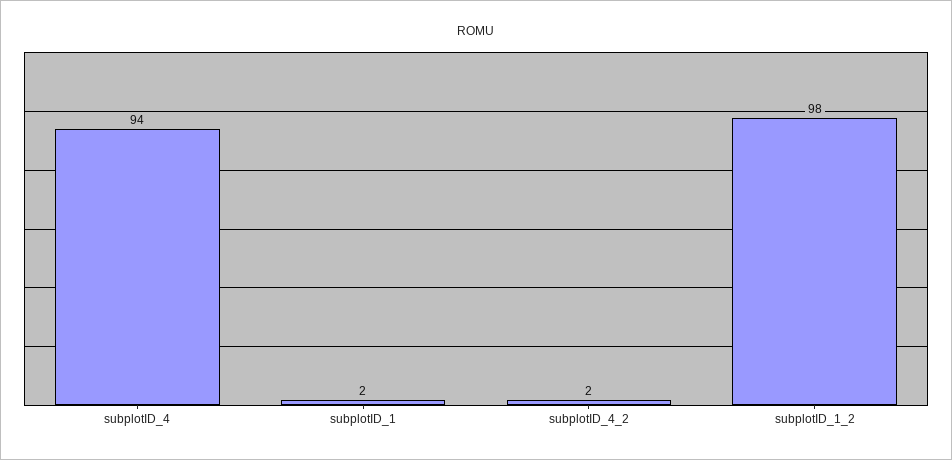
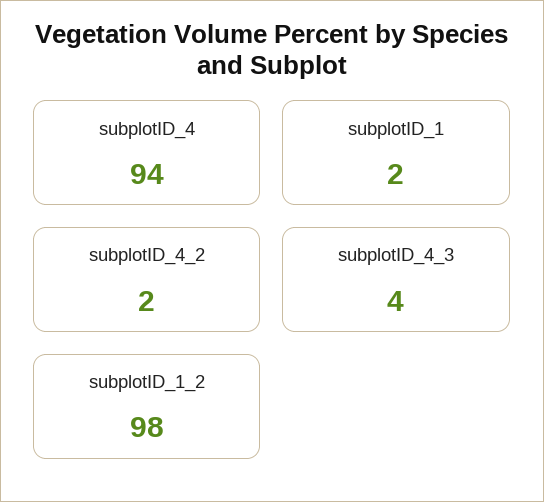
subplotID_4_3: none -> 4

